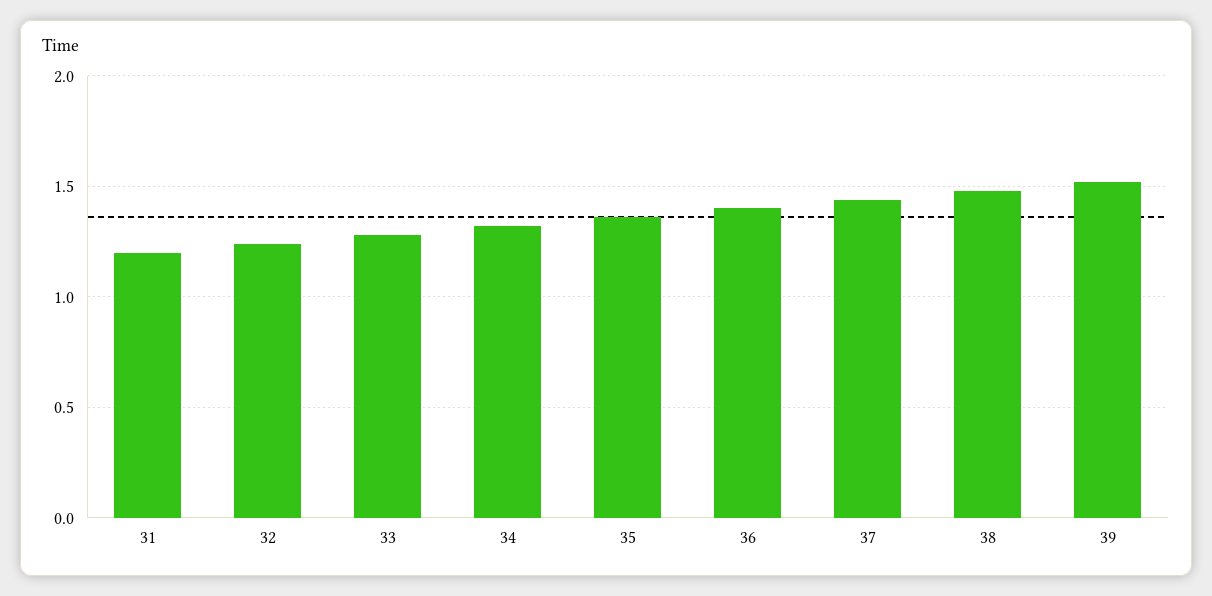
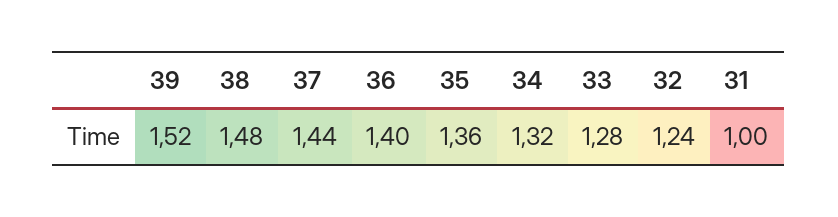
31: 1.2 -> 1

